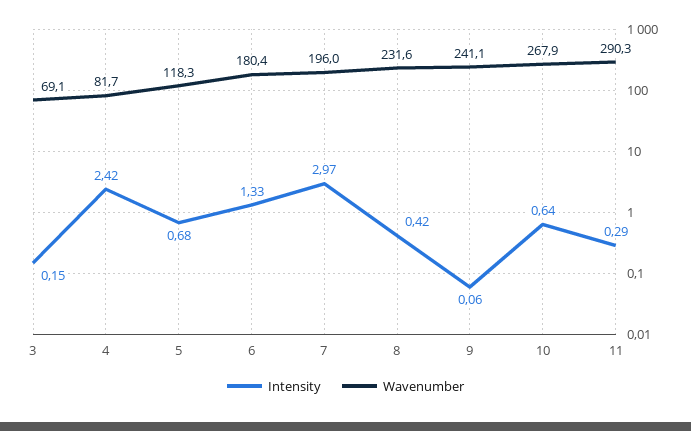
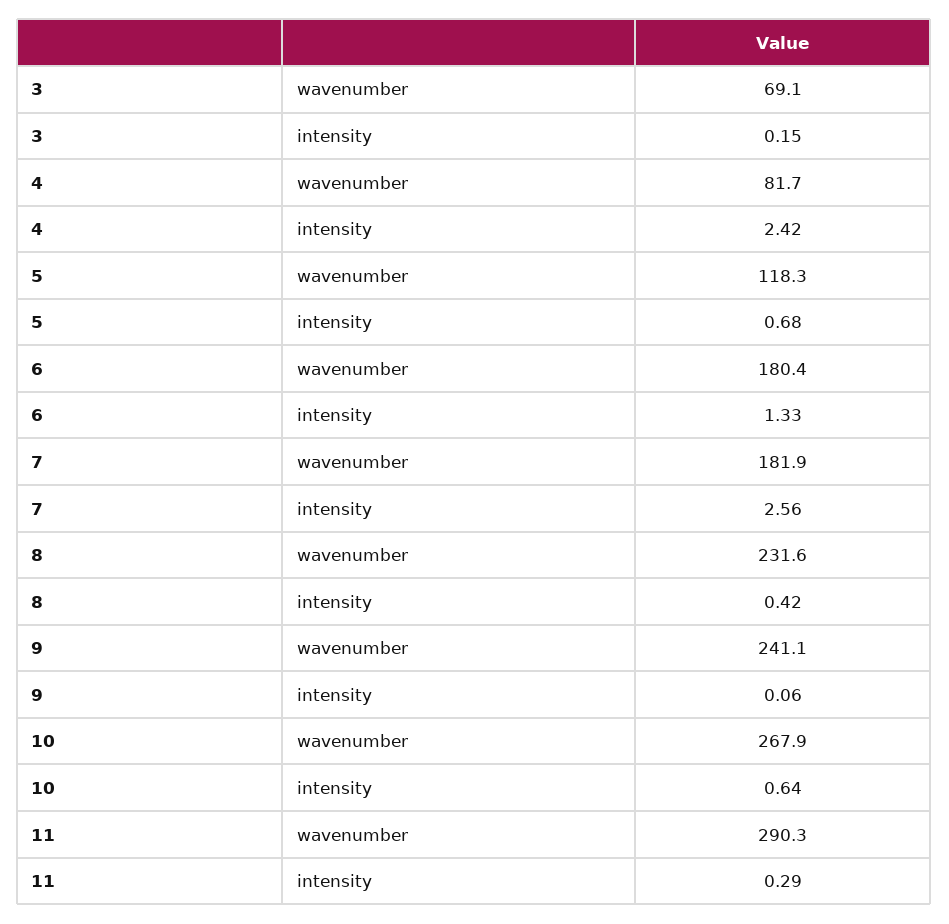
Intensity, 7: 2.97 -> 2.56
Wavenumber, 7: 196 -> 181.9

